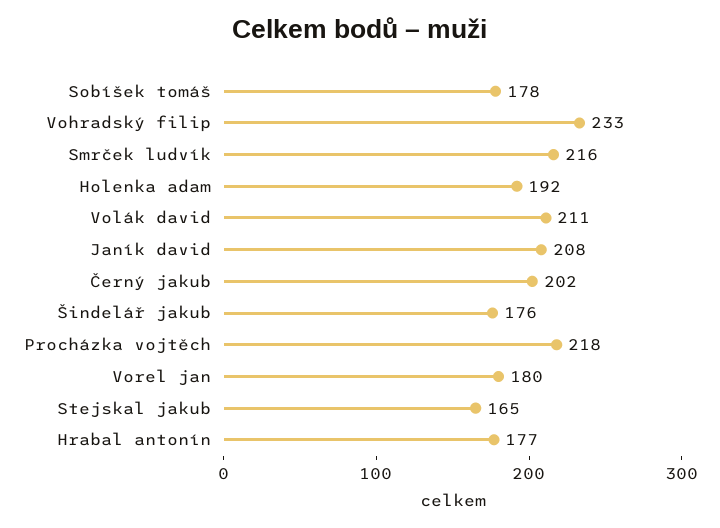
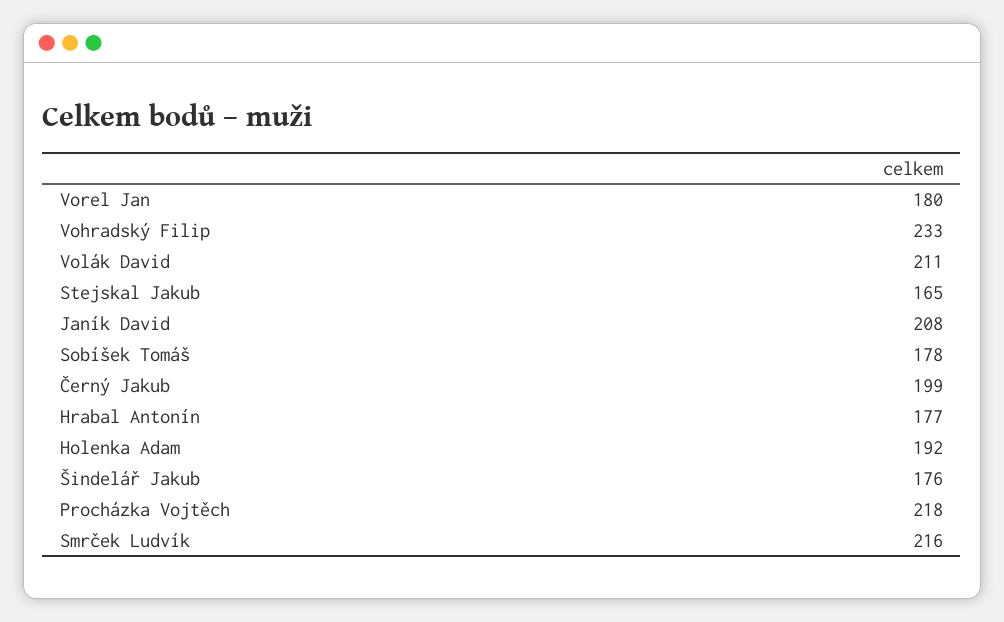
Černý jakub: 202 -> 199

